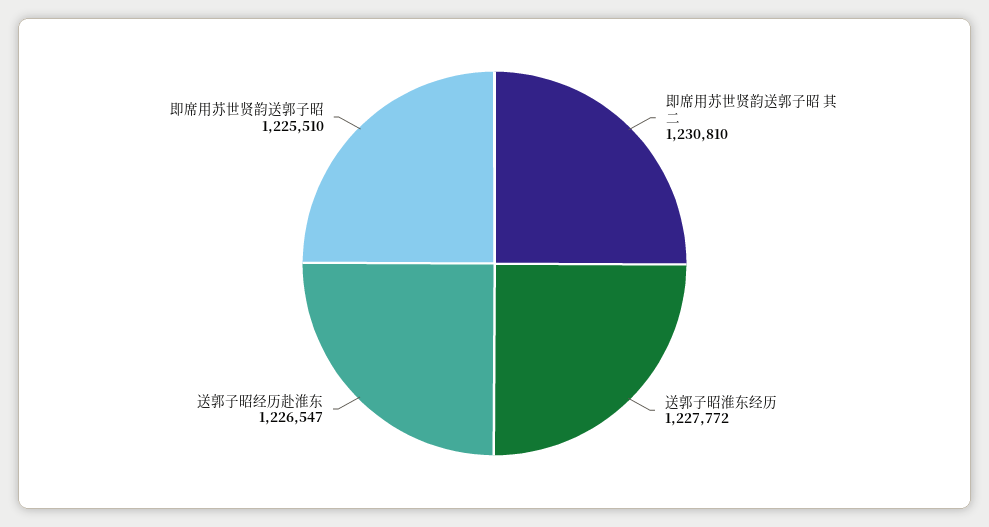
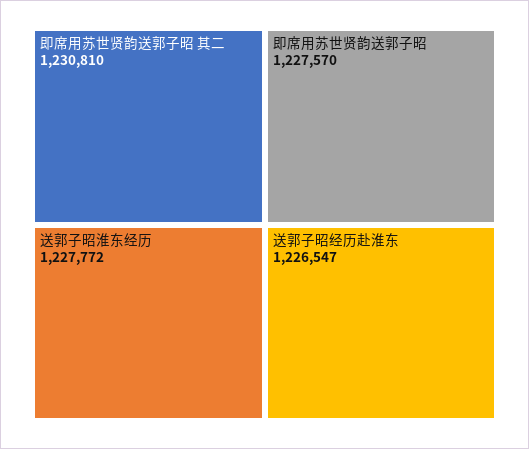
即席用苏世贤韵送郭子昭: 1225510 -> 1227570

